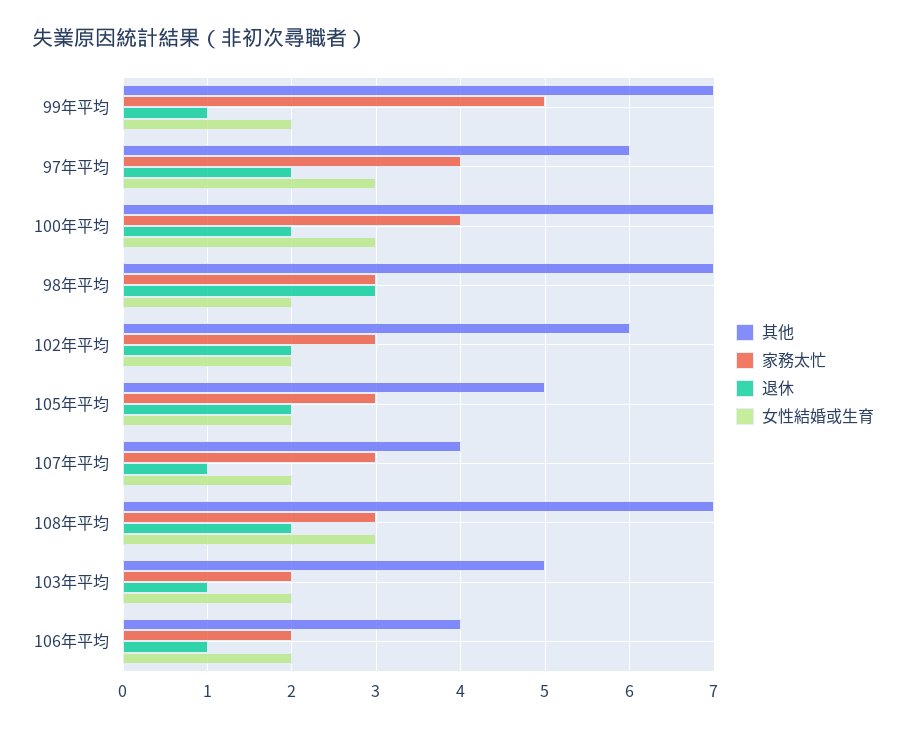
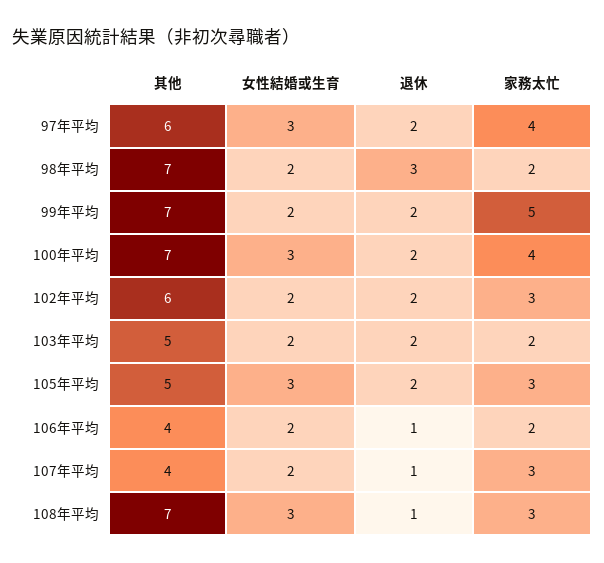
退休, 99年平均: 1 -> 2
家務太忙, 98年平均: 3 -> 2
女性結婚或生育, 105年平均: 2 -> 3
退休, 108年平均: 2 -> 1
退休, 103年平均: 1 -> 2

